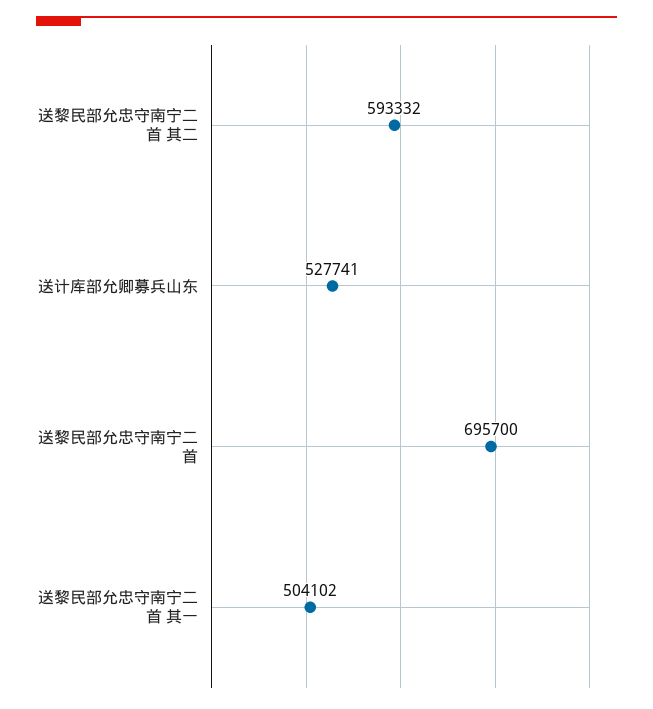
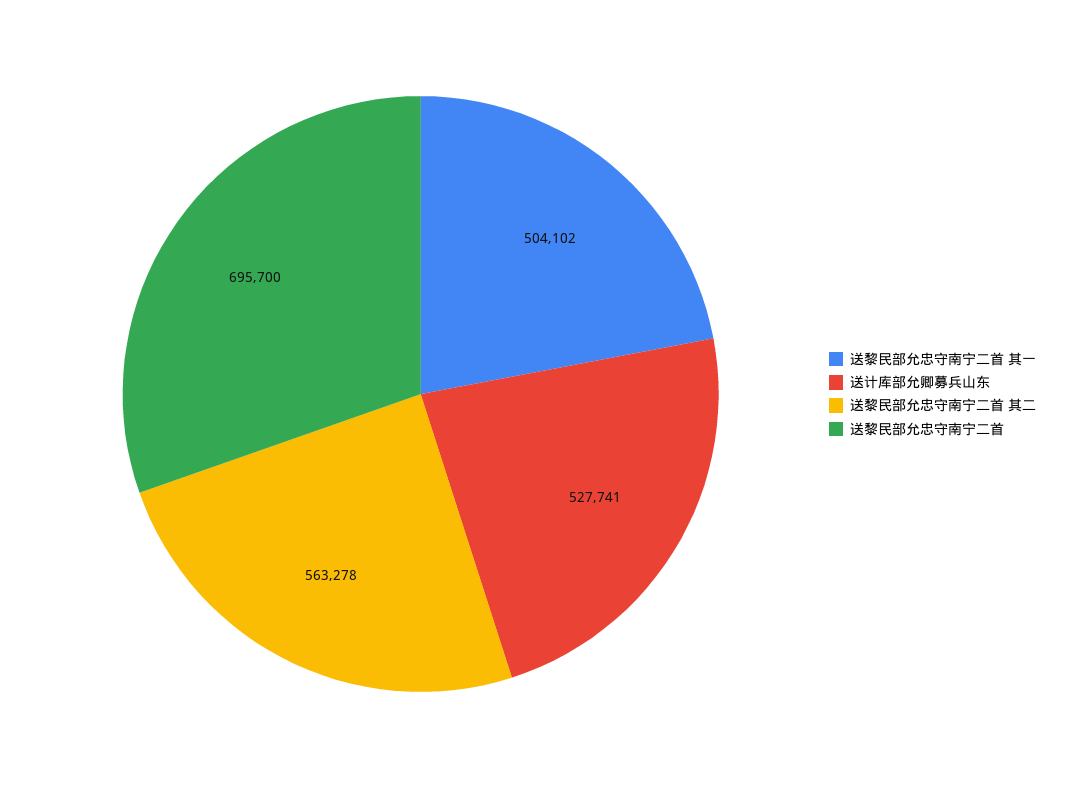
送黎民部允忠守南宁二首 其二: 593332 -> 563278

